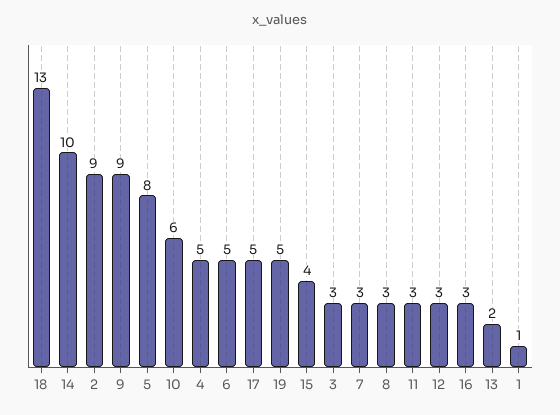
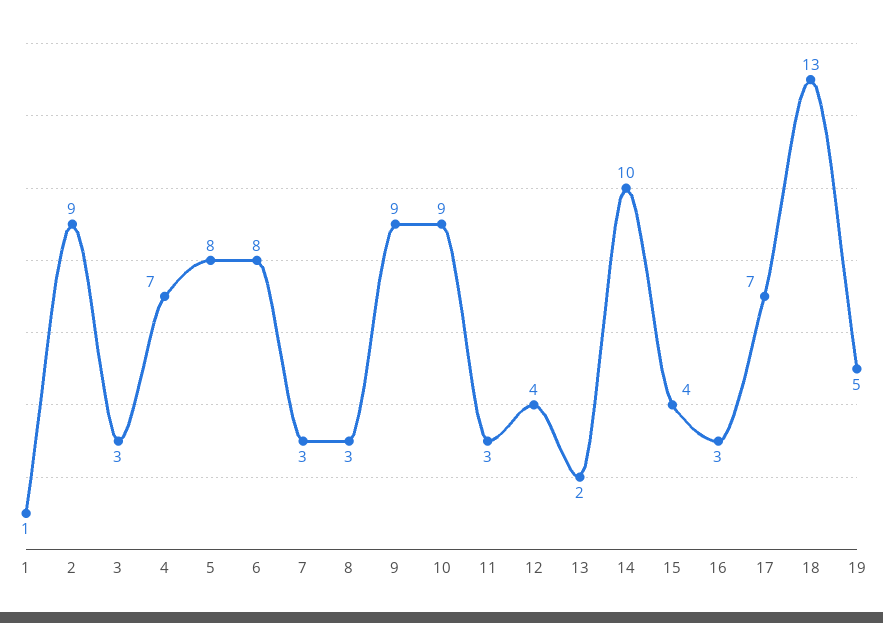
10: 6 -> 9
4: 5 -> 7
6: 5 -> 8
17: 5 -> 7
12: 3 -> 4

